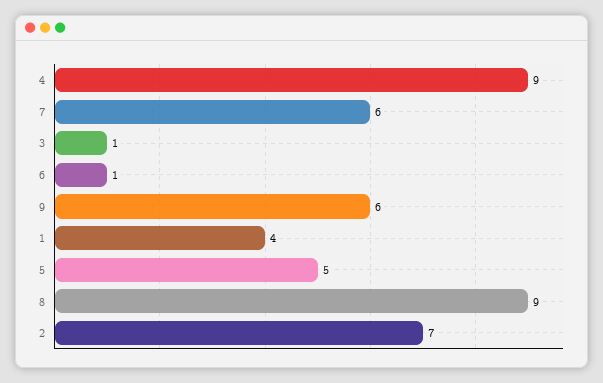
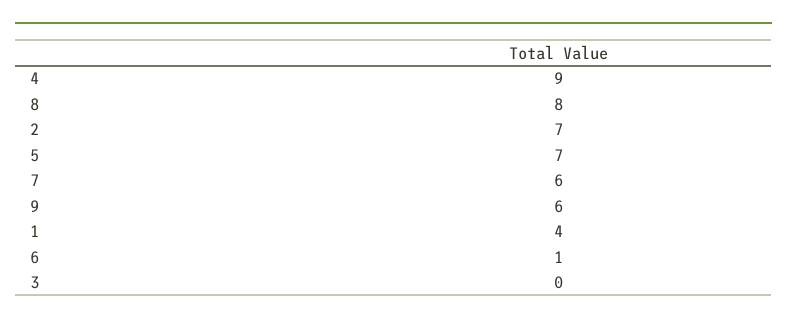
3: 1 -> 0
5: 5 -> 7
8: 9 -> 8

